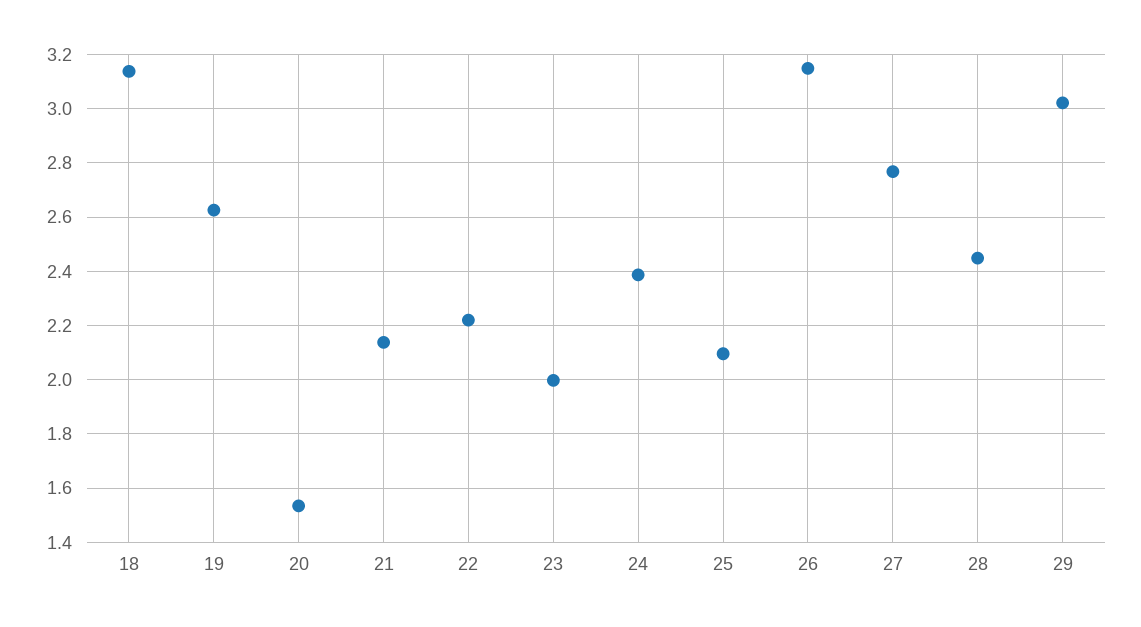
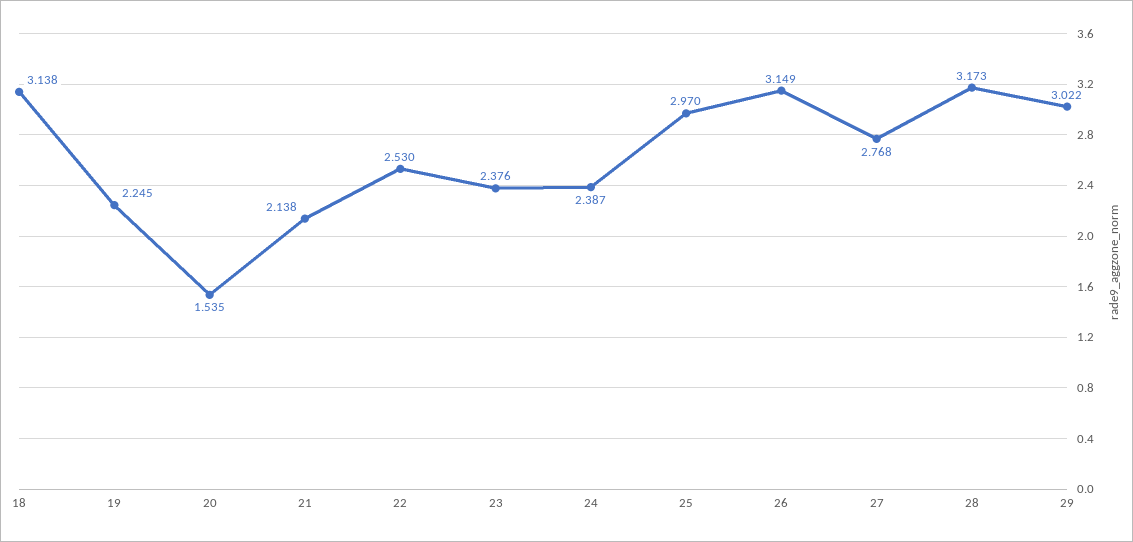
19: 2.625 -> 2.245
22: 2.225 -> 2.53
23: 2 -> 2.376
25: 2.1 -> 2.97
28: 2.45 -> 3.173

